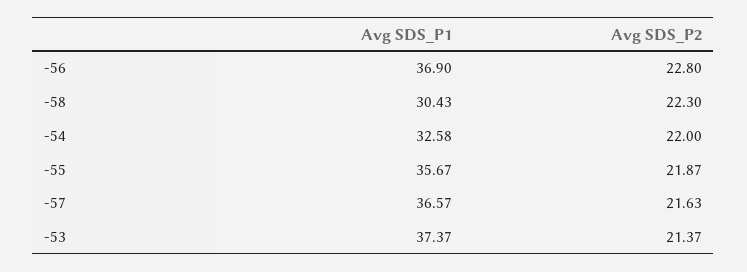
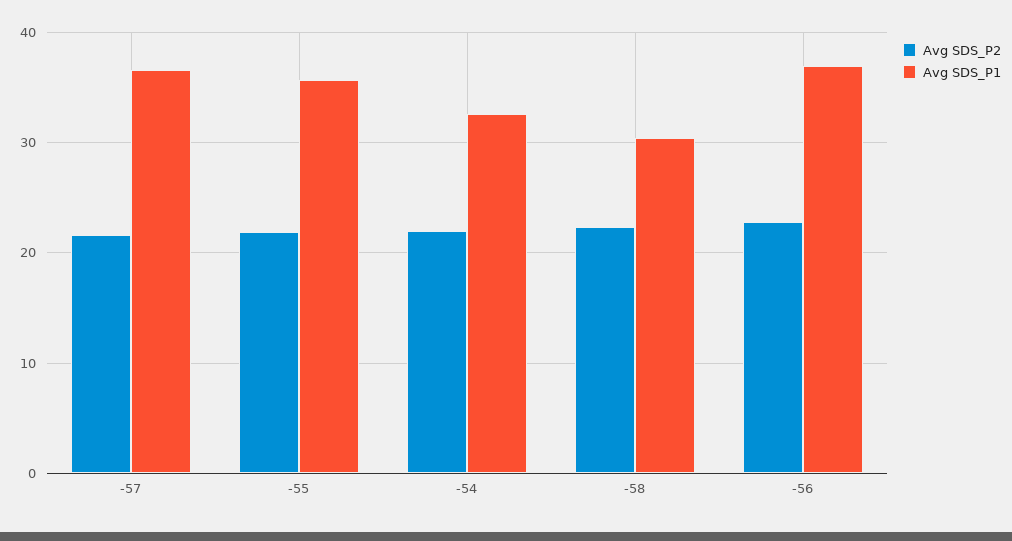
Avg SDS_P1, -53: 37.37 -> none
Avg SDS_P2, -53: 21.37 -> none

